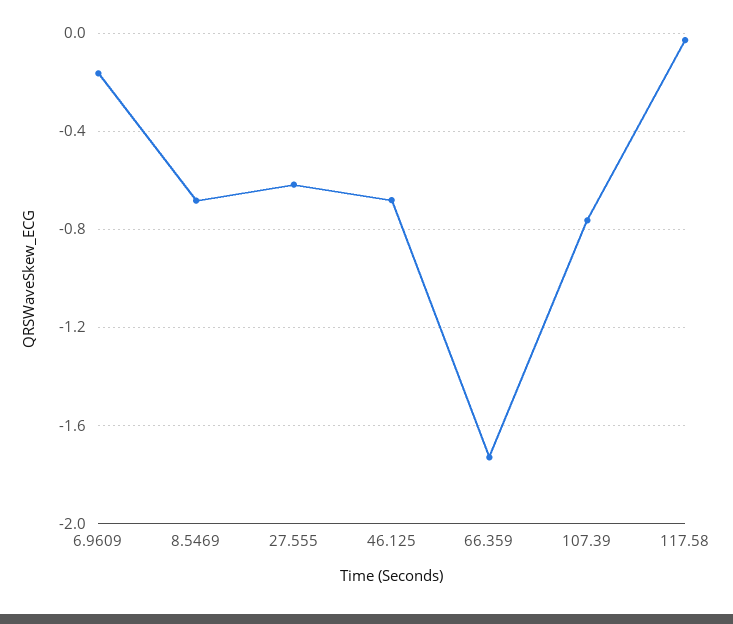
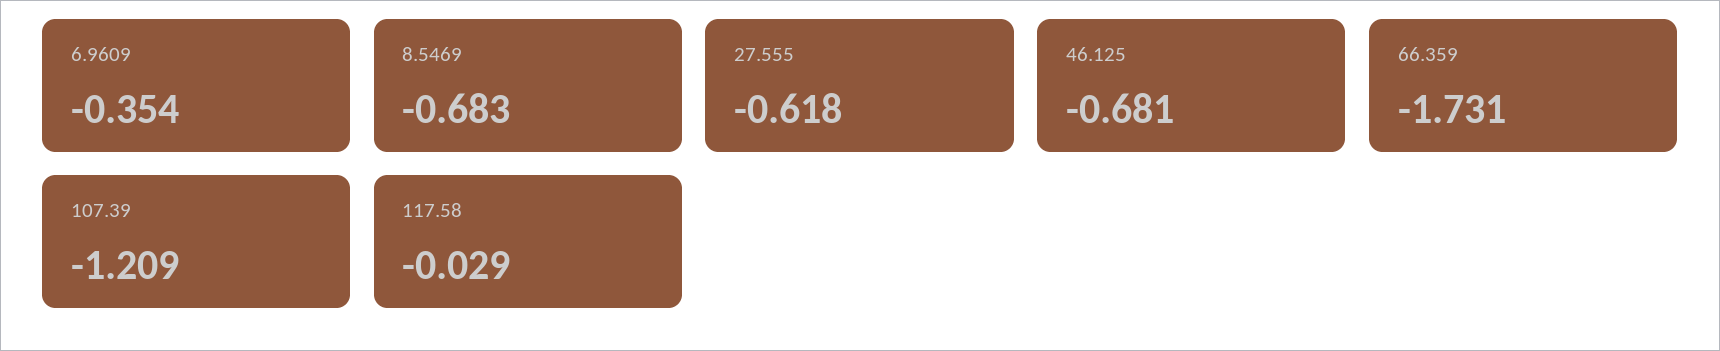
6.9609: -0.15 -> -0.354
107.39: -0.75 -> -1.209

